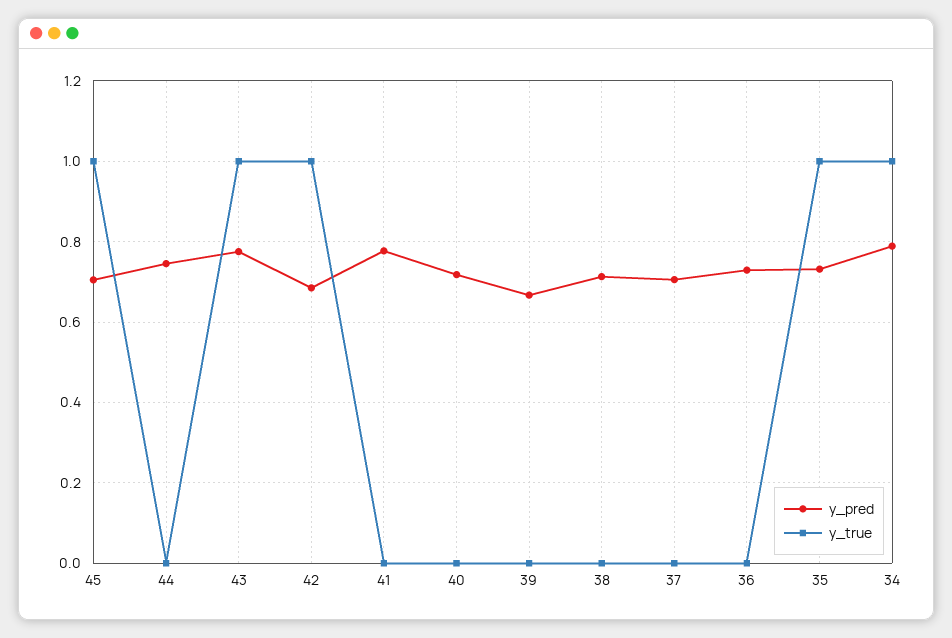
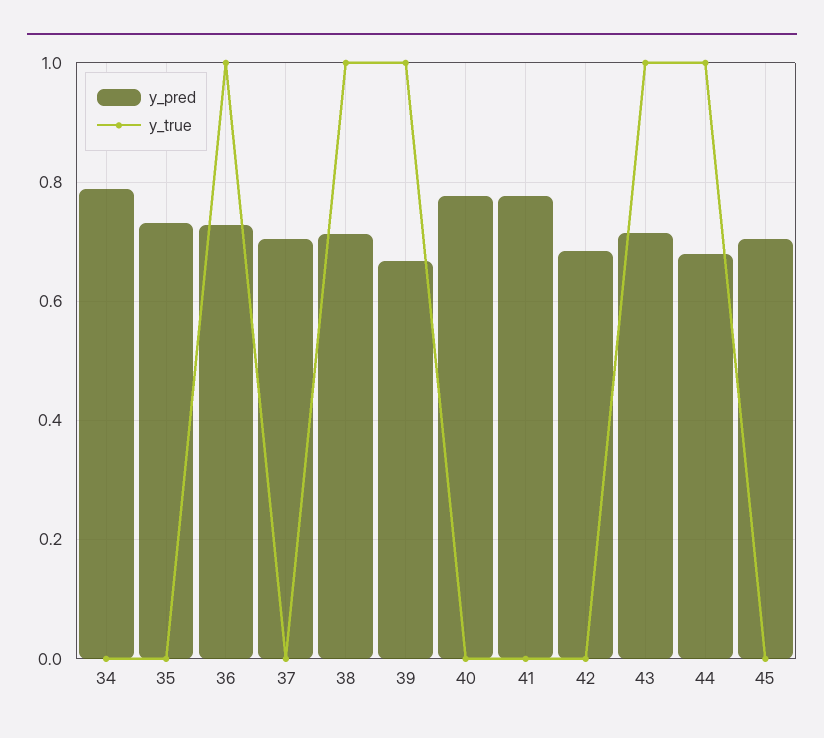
y_true, 45: 1 -> 0
y_pred, 44: 0.74 -> 0.68
y_true, 44: 0 -> 1
y_pred, 43: 0.78 -> 0.72
y_true, 42: 1 -> 0
y_pred, 40: 0.72 -> 0.78
y_true, 39: 0 -> 1
y_true, 38: 0 -> 1
y_true, 36: 0 -> 1
y_true, 35: 1 -> 0
y_true, 34: 1 -> 0

